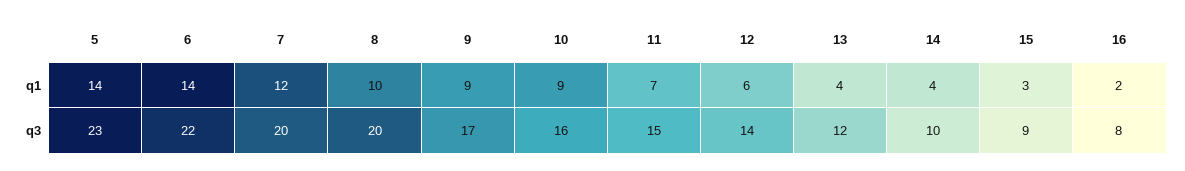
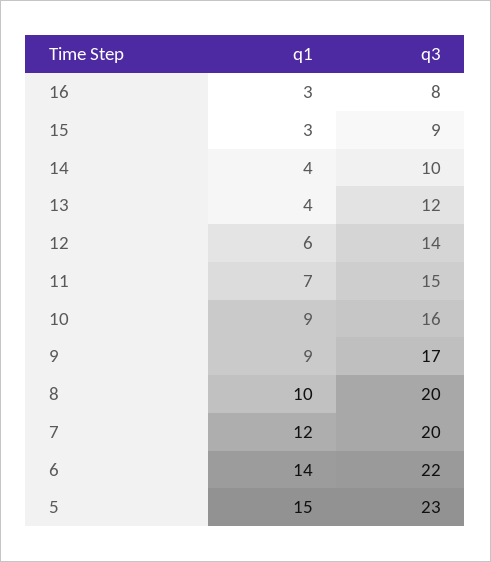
5, q1: 14 -> 15
16, q1: 2 -> 3

